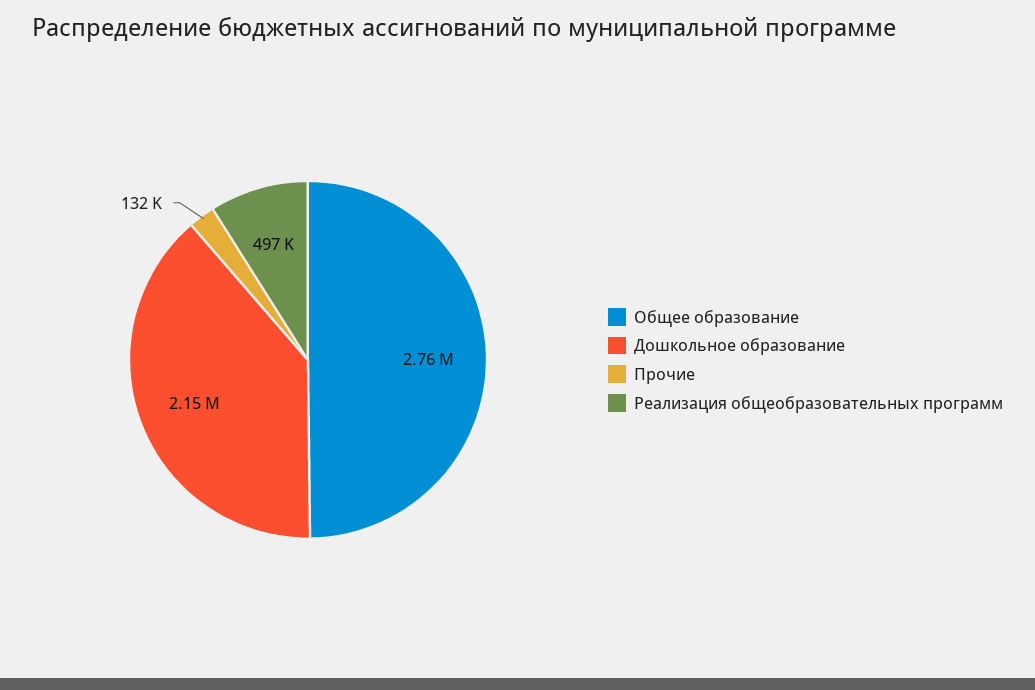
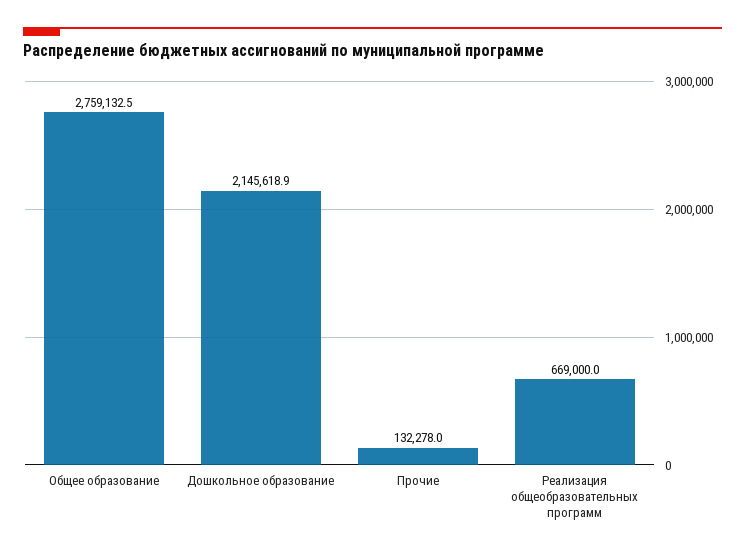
Реализация общеобразовательных программ: 497000 -> 669000

